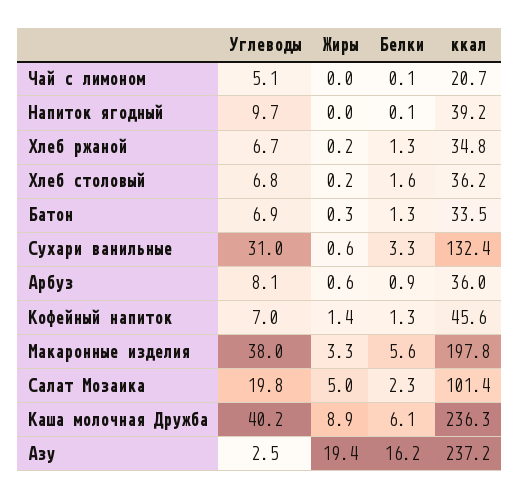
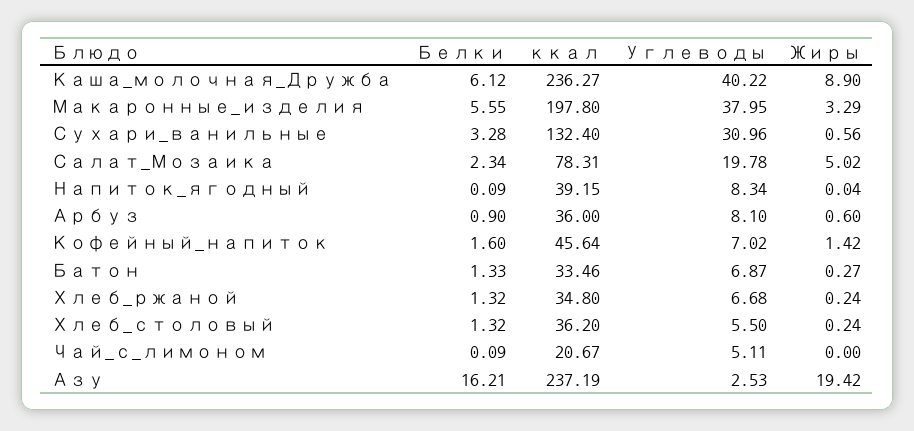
Углеводы, Напиток ягодный: 9.7 -> 8.34
Углеводы, Хлеб столовый: 6.8 -> 5.5
Белки, Хлеб столовый: 1.6 -> 1.32
Белки, Кофейный напиток: 1.3 -> 1.6
ккал, Салат Мозаика: 101.4 -> 78.31

